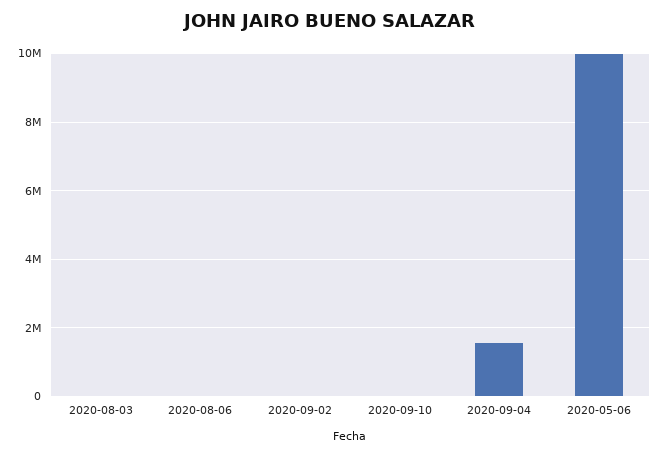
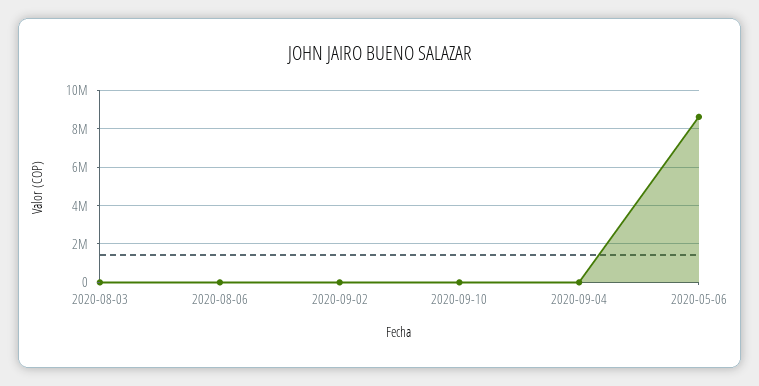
2020-09-04: 1600000 -> 0
2020-05-06: 10000000 -> 8500000

